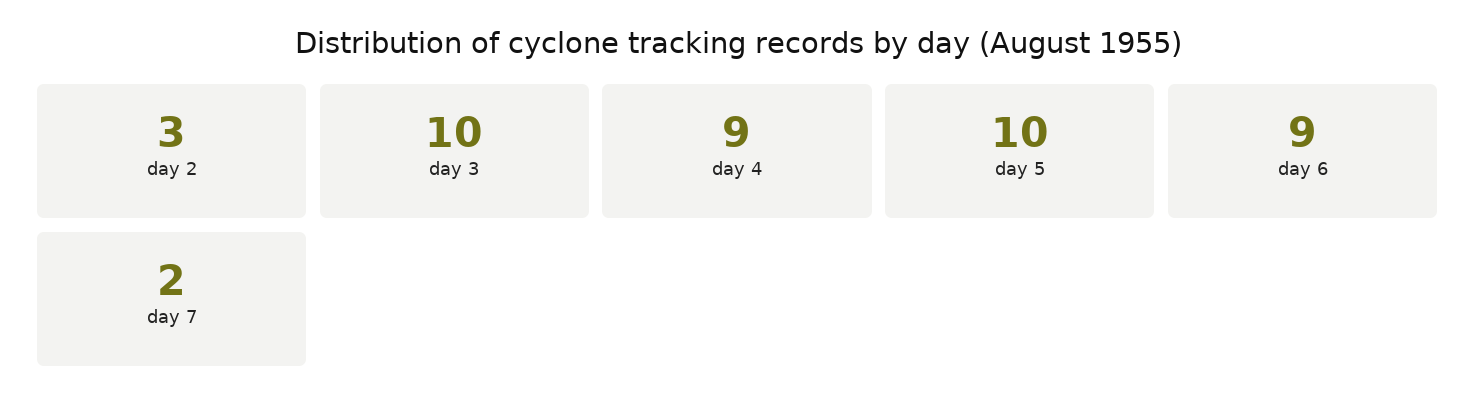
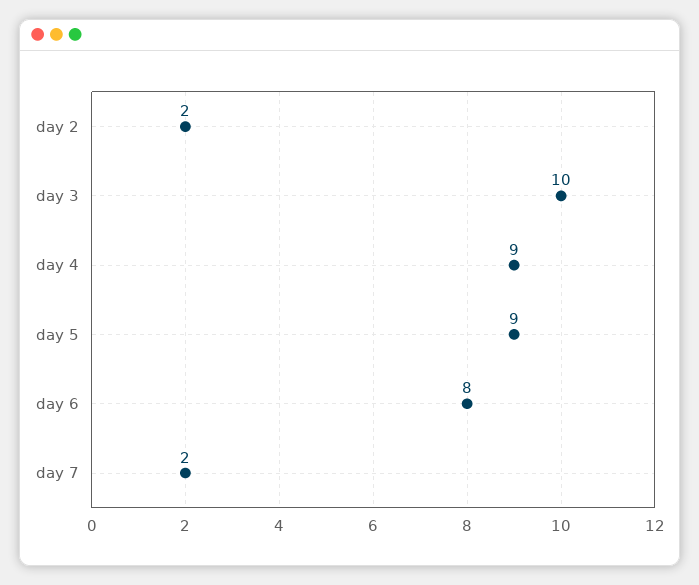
day 2: 3 -> 2
day 5: 10 -> 9
day 6: 9 -> 8

